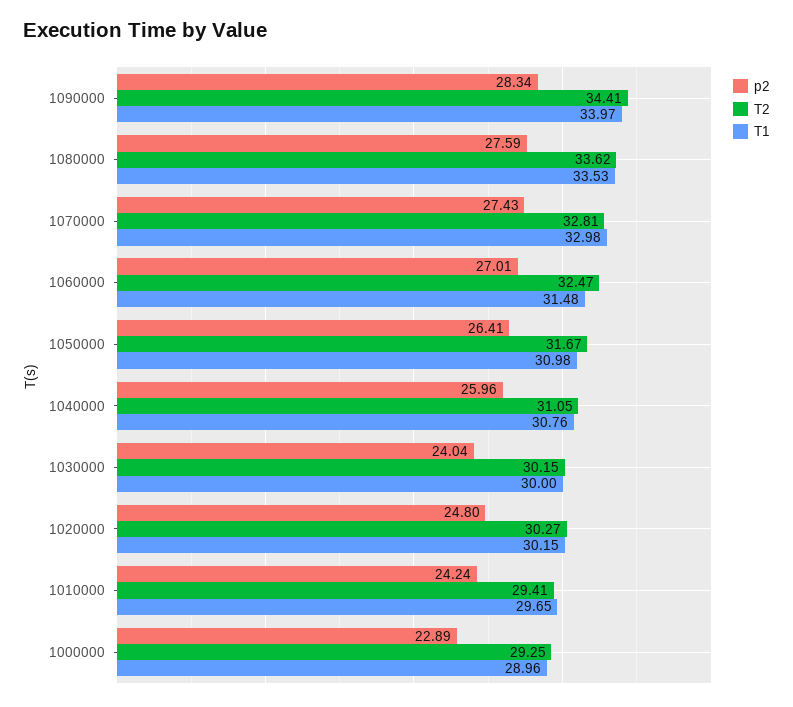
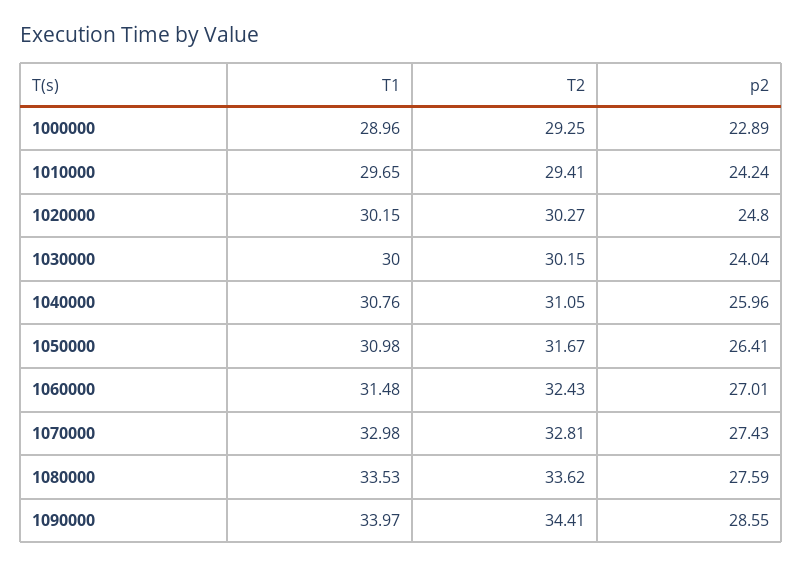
p2, 1090000: 28.34 -> 28.55
T2, 1060000: 32.47 -> 32.43

